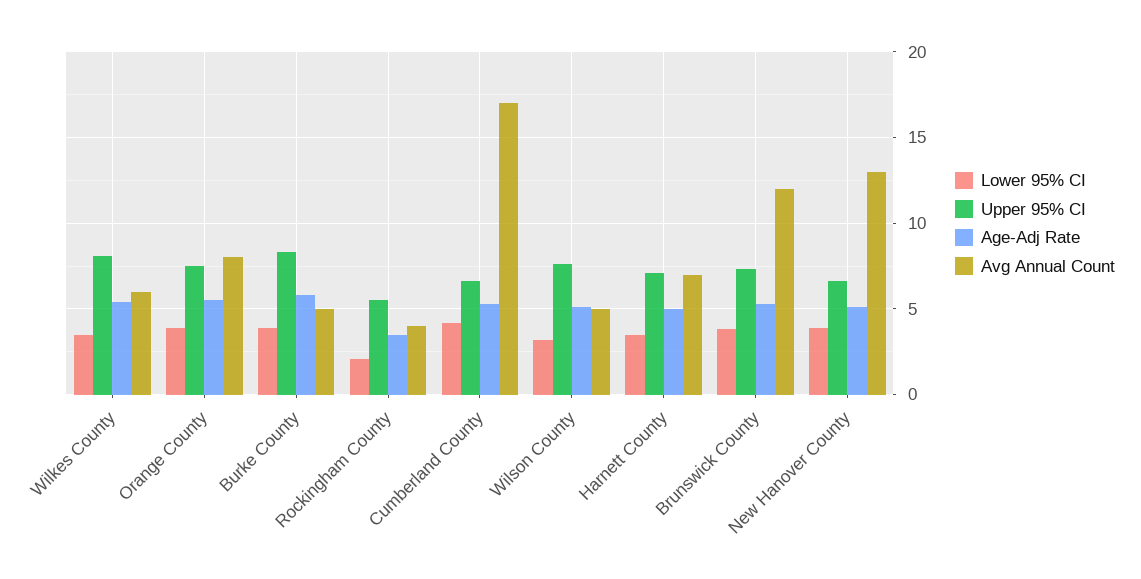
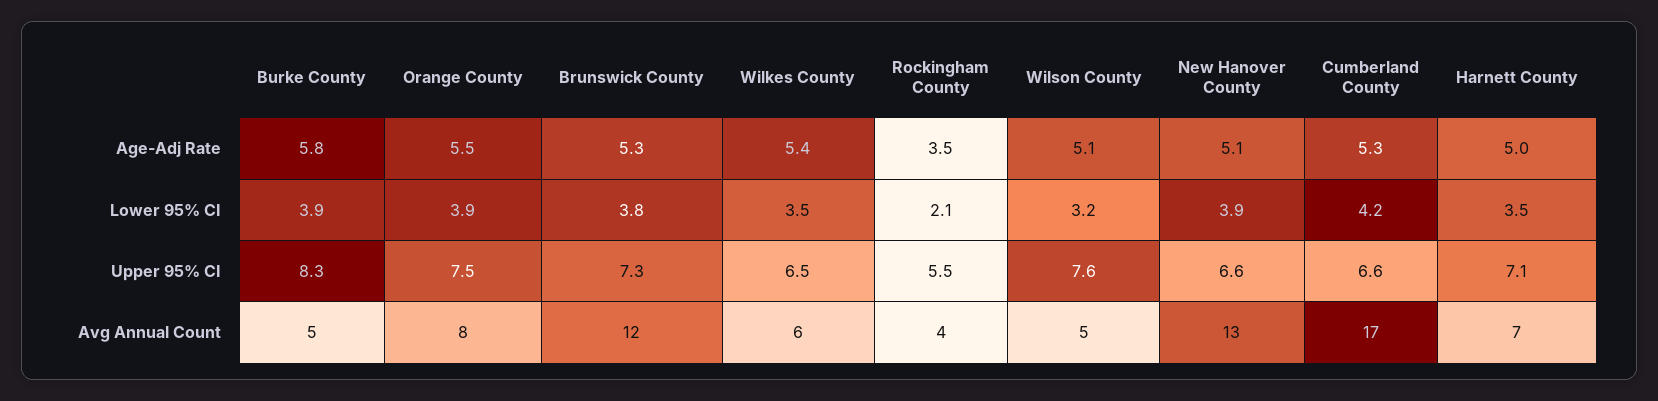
Upper 95% CI, Wilkes County: 8 -> 6.5

